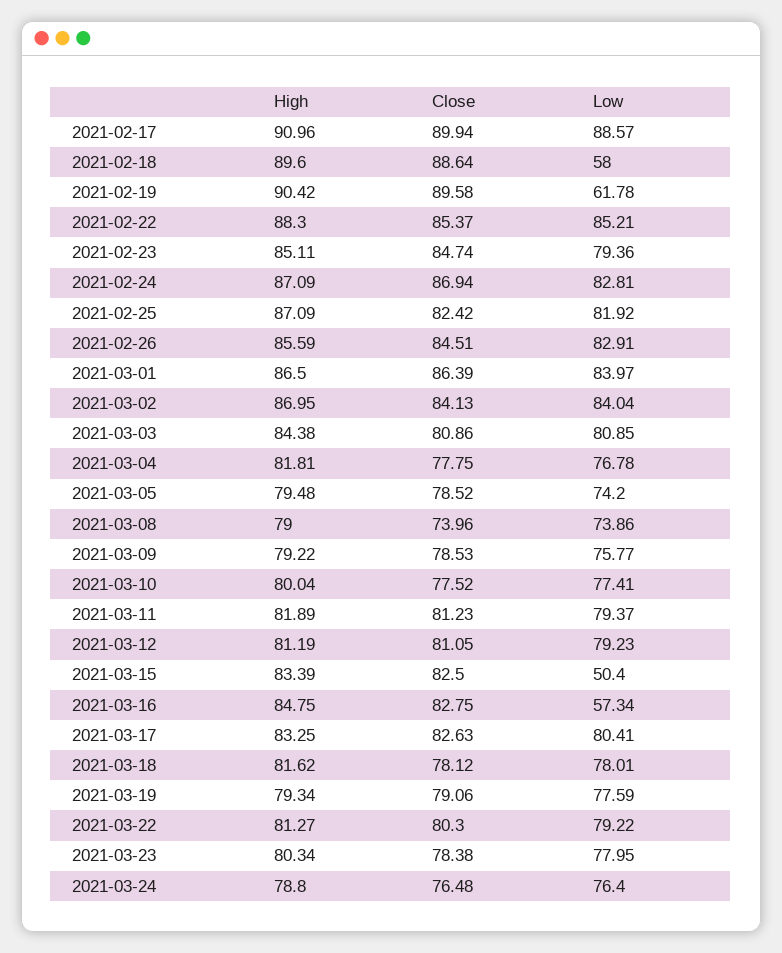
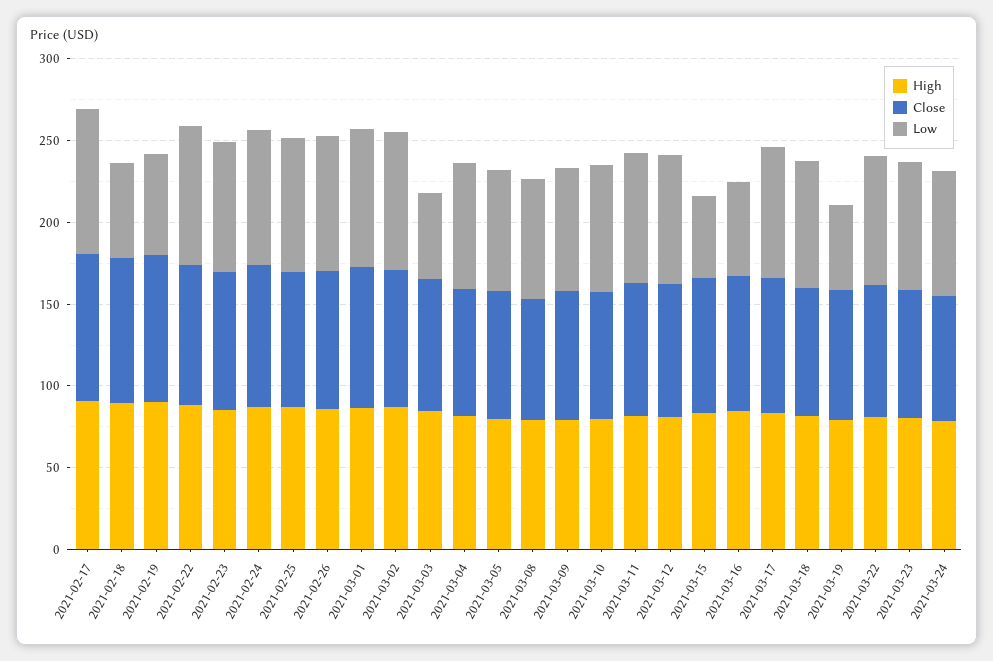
Low, 2021-03-03: 80.85 -> 50
Low, 2021-03-19: 77.59 -> 50

